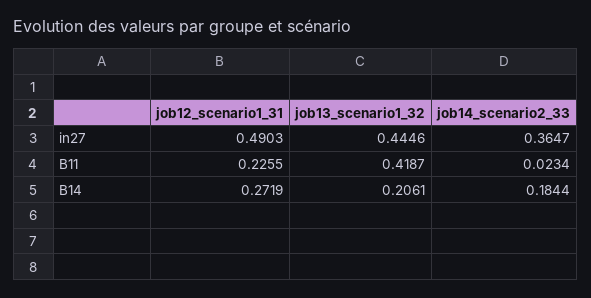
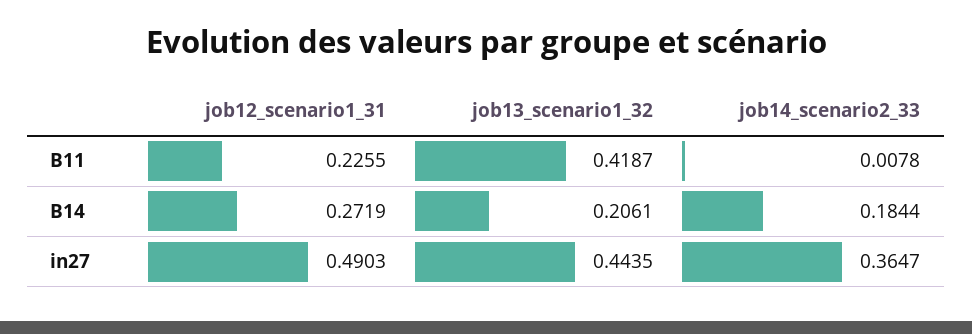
job13_scenario1_32, in27: 0.4446 -> 0.4435
job14_scenario2_33, B11: 0.0234 -> 0.0078

